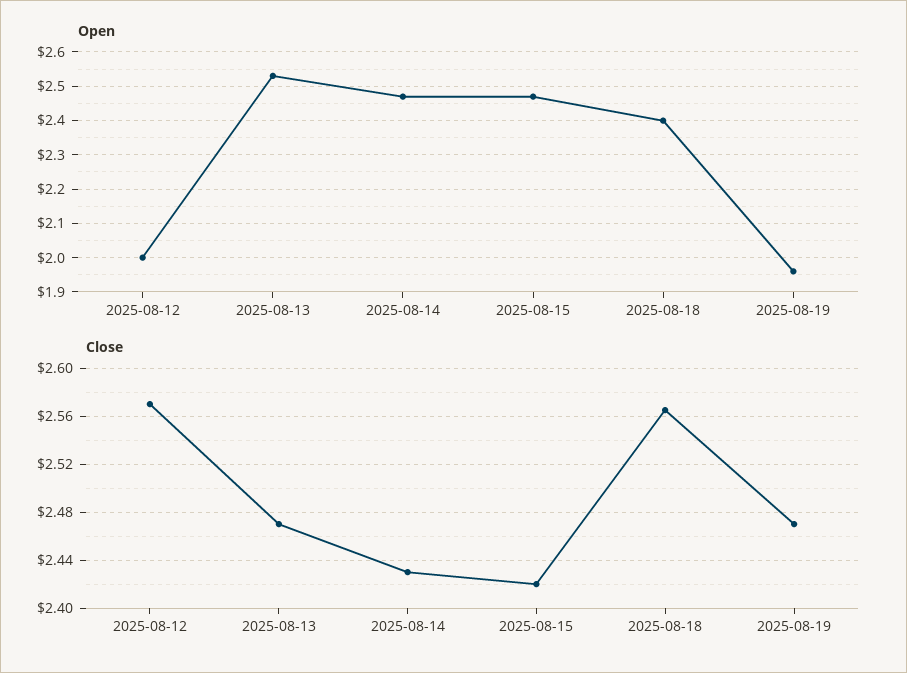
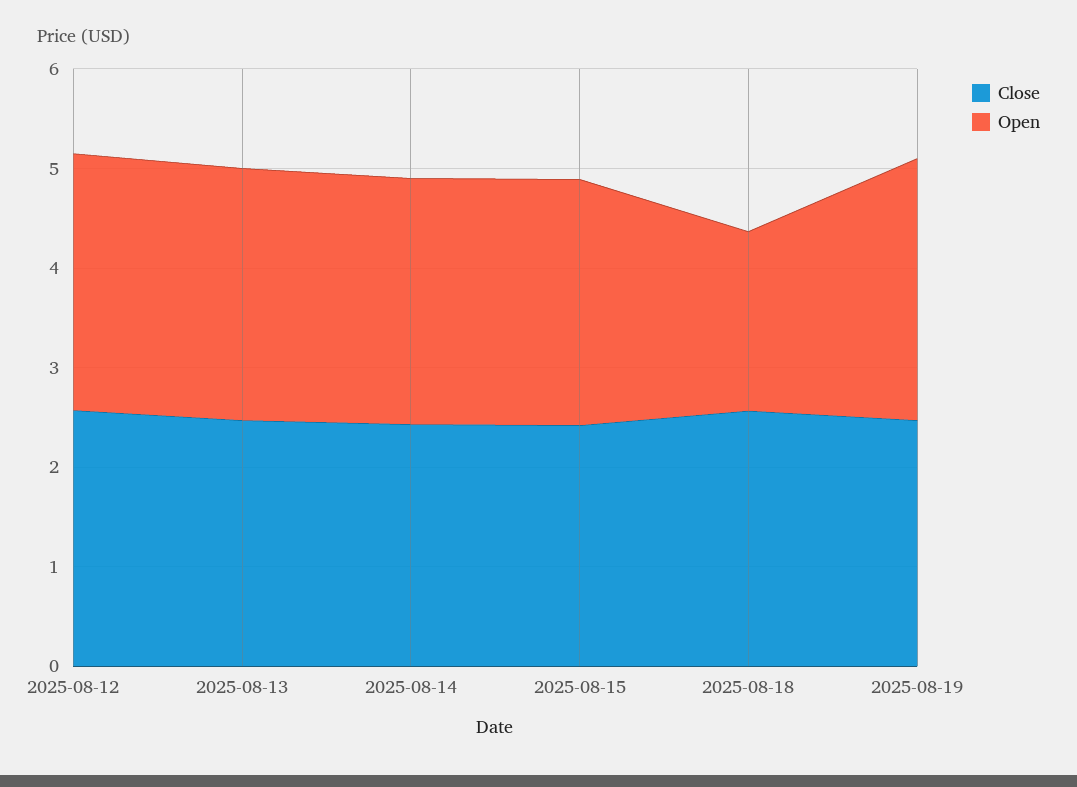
Open, 2025-08-12: 2 -> 2.6
Open, 2025-08-18: 2.4 -> 1.8
Open, 2025-08-19: 1.95 -> 2.6

